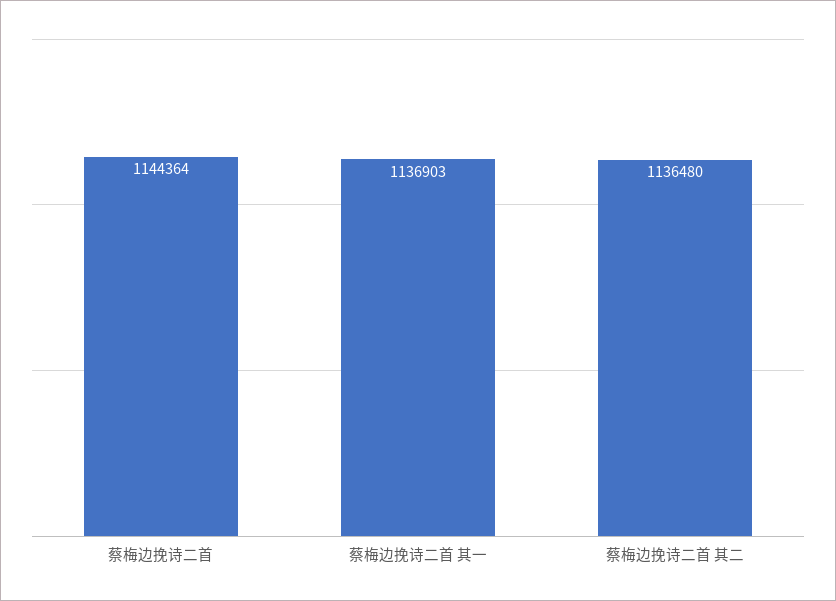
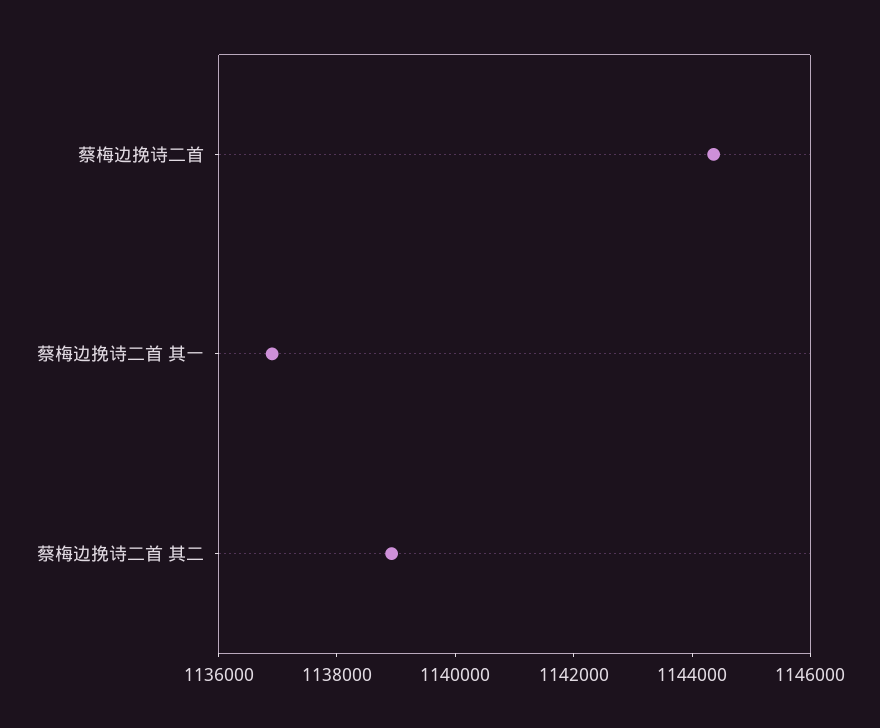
蔡梅边挽诗二首 其二: 1136480 -> 1139000

